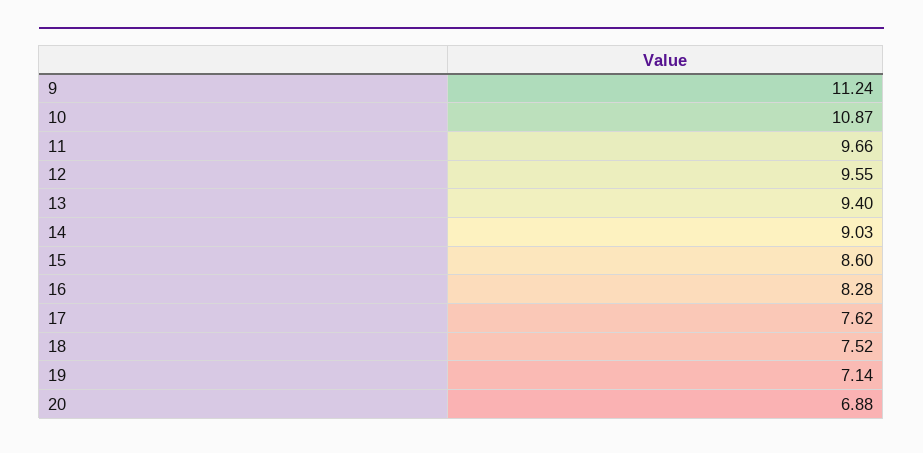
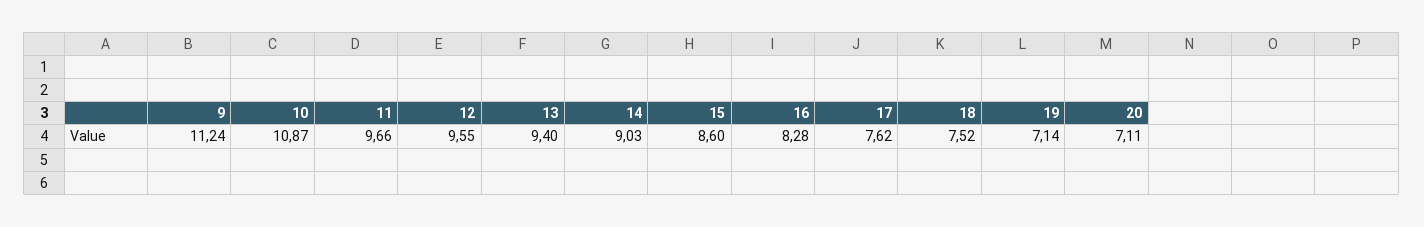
20: 6.88 -> 7.11

